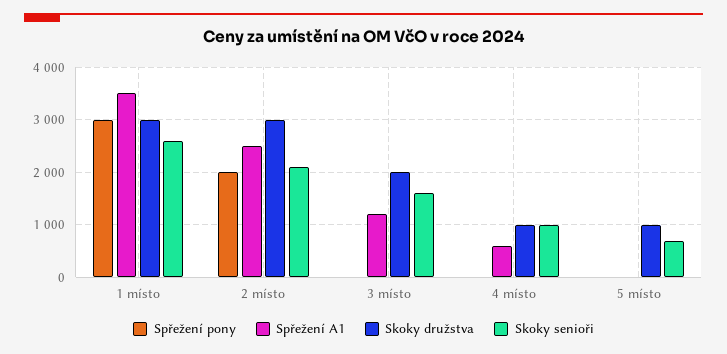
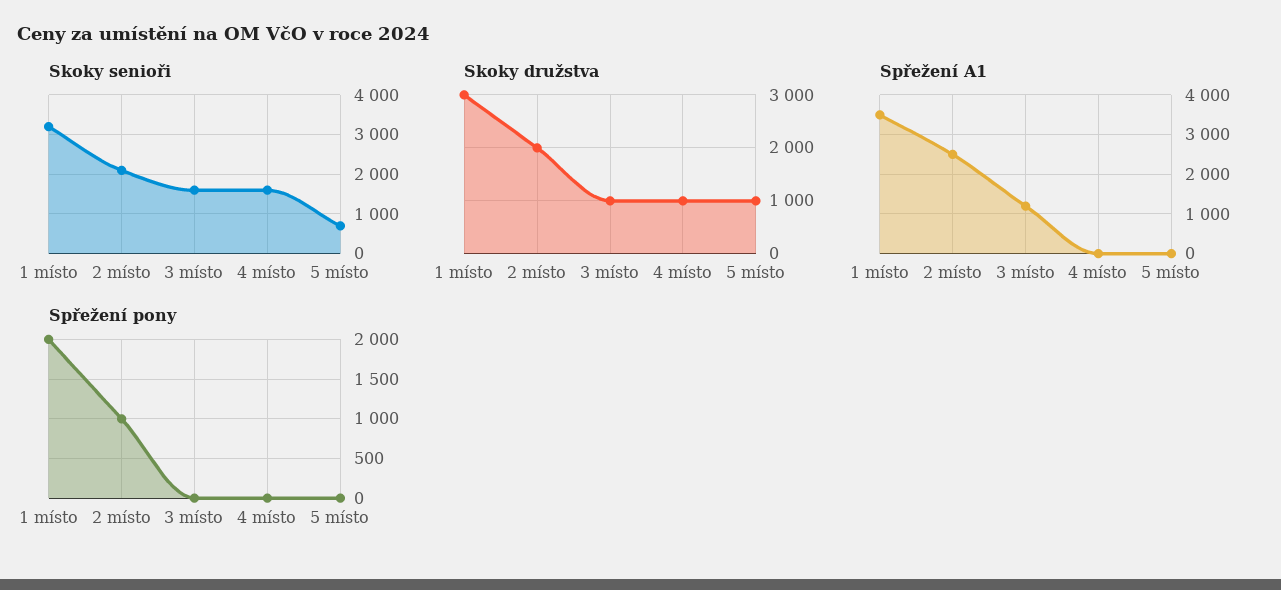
Spřežení pony, 1 místo: 3000 -> 2000
Skoky senioři, 1 místo: 2600 -> 3200
Spřežení pony, 2 místo: 2000 -> 1000
Skoky družstva, 2 místo: 3000 -> 2000
Skoky družstva, 3 místo: 2000 -> 1000
Spřežení A1, 4 místo: 600 -> 0
Skoky senioři, 4 místo: 1000 -> 1600

